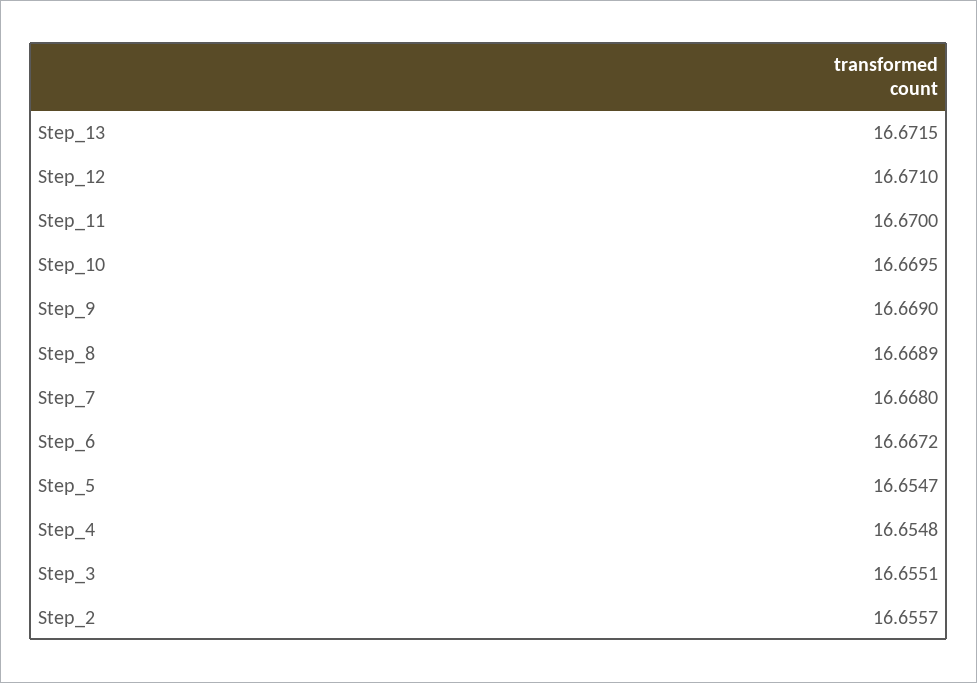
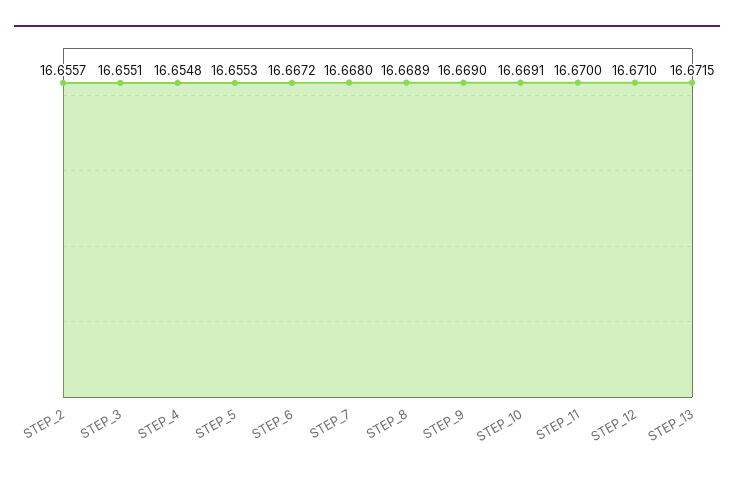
Step_10: 16.6695 -> 16.6691
Step_5: 16.6547 -> 16.6553

